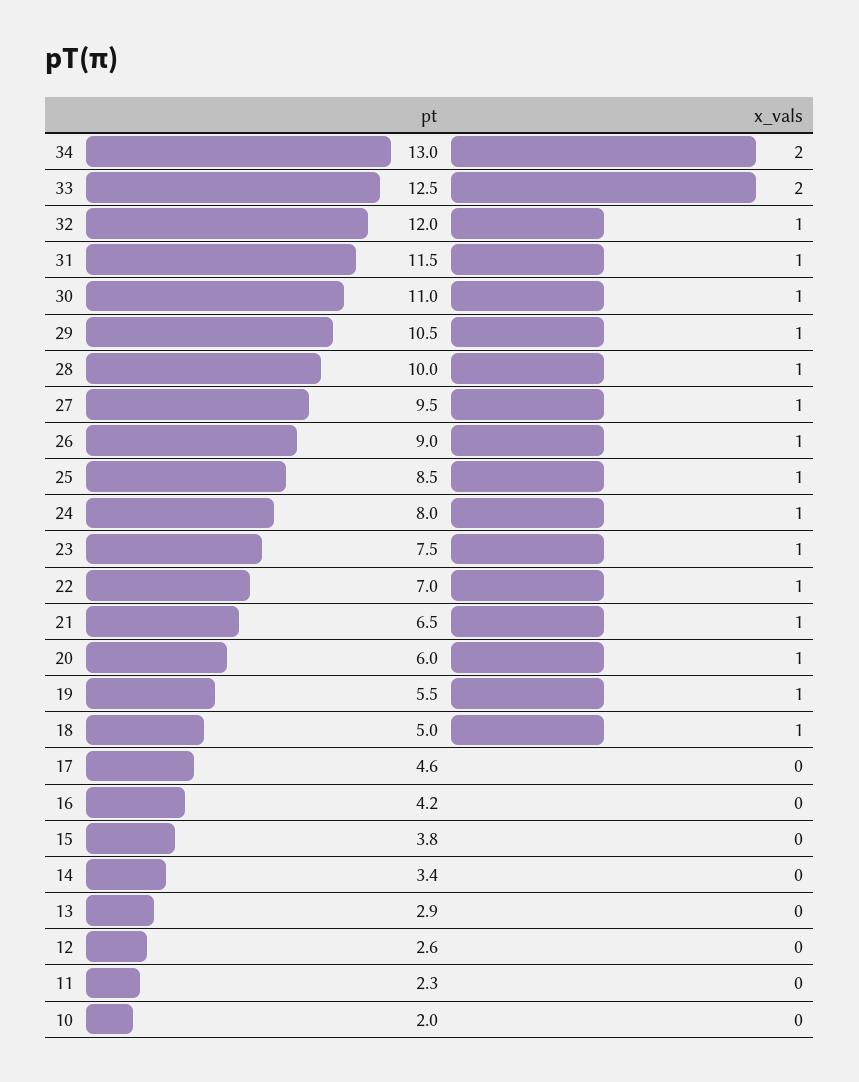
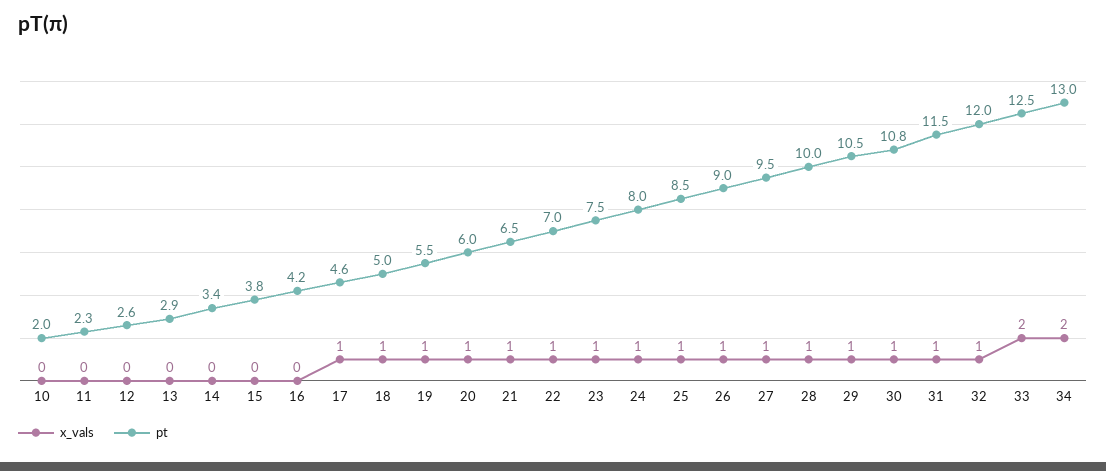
pt, 30: 11 -> 10.8
x_vals, 17: 0 -> 1

